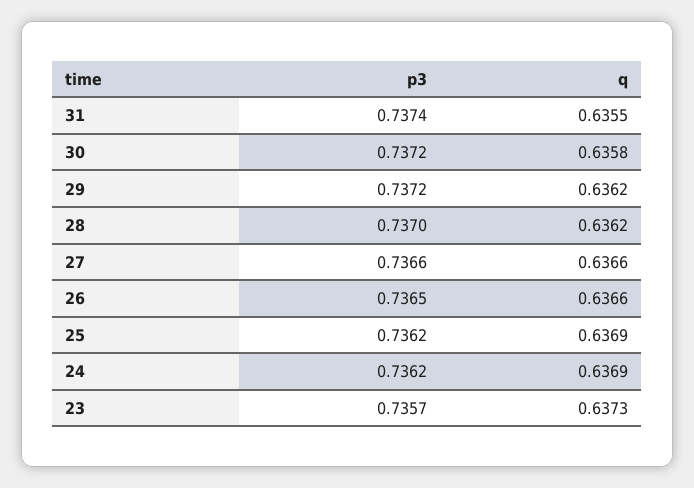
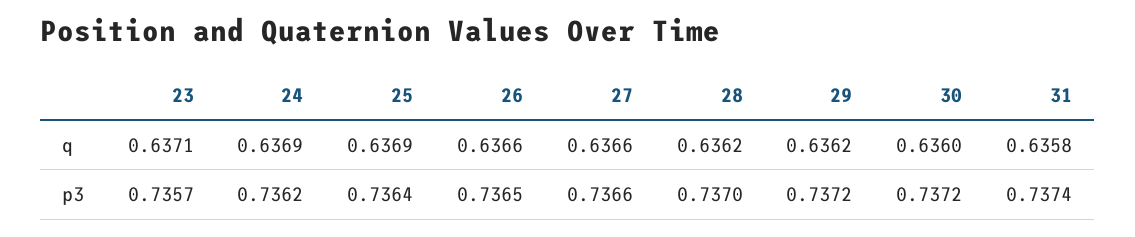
q, 31: 0.6355 -> 0.6358
q, 30: 0.6358 -> 0.636
p3, 25: 0.7362 -> 0.7364
q, 23: 0.6373 -> 0.6371

